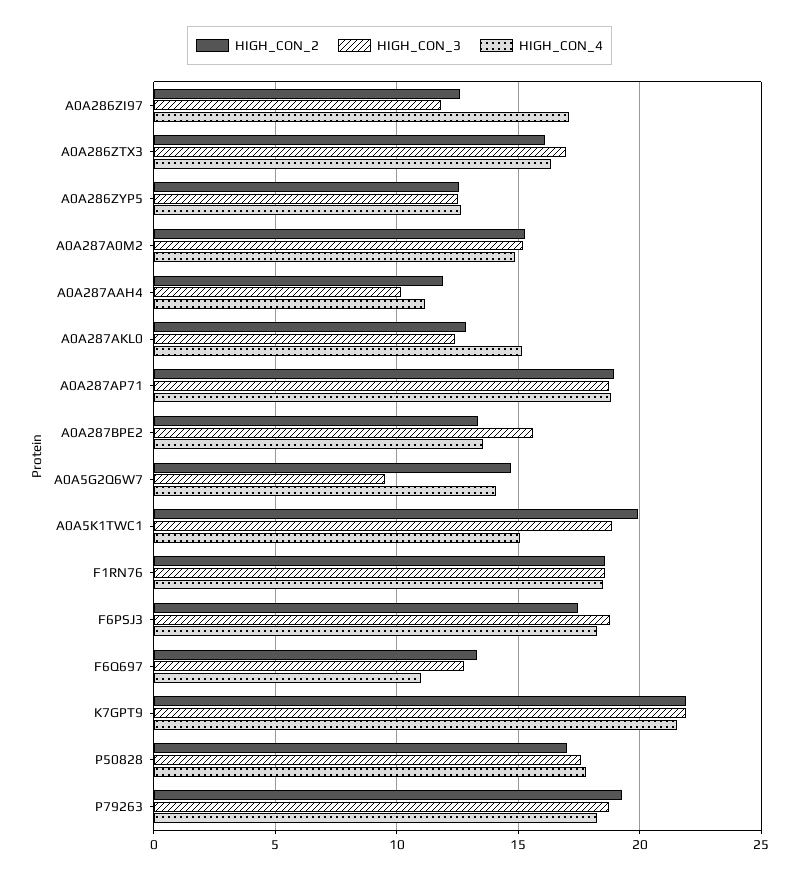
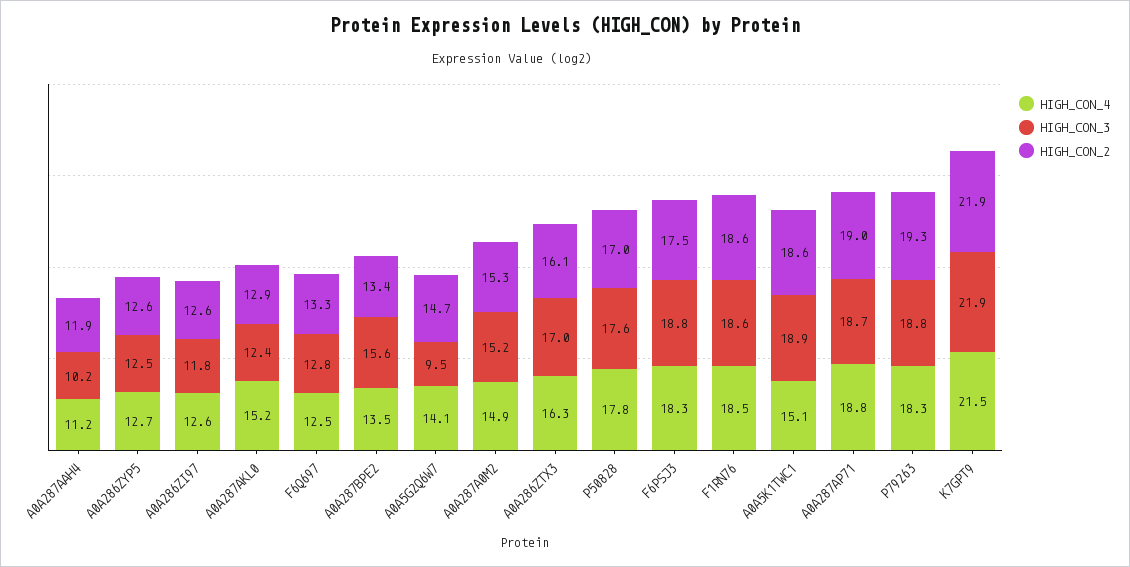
HIGH_CON_4, A0A286ZI97: 17 -> 12.6
HIGH_CON_2, A0A5K1TWC1: 20 -> 18.6
HIGH_CON_4, F6Q697: 11 -> 12.5

